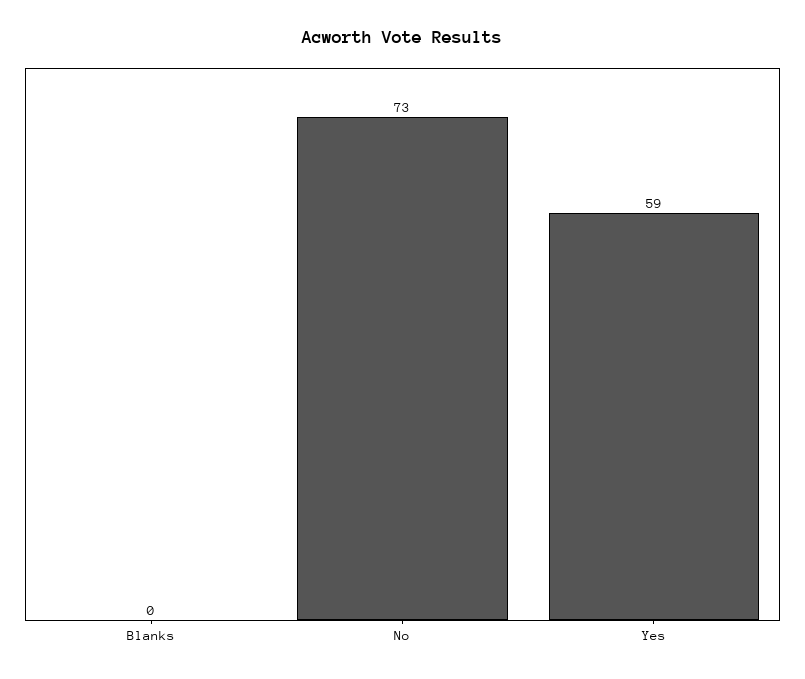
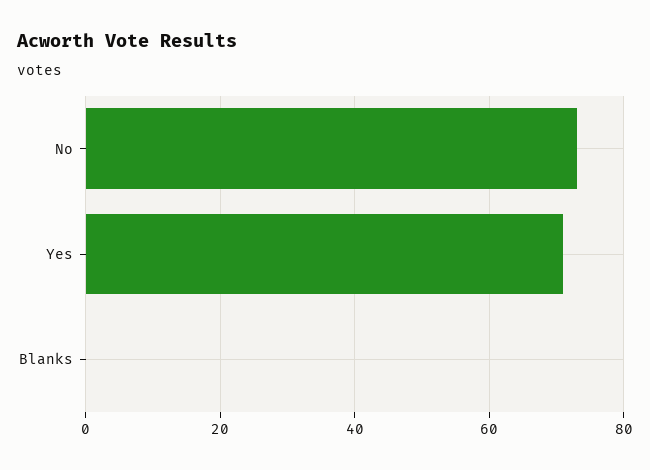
Yes: 59 -> 70

